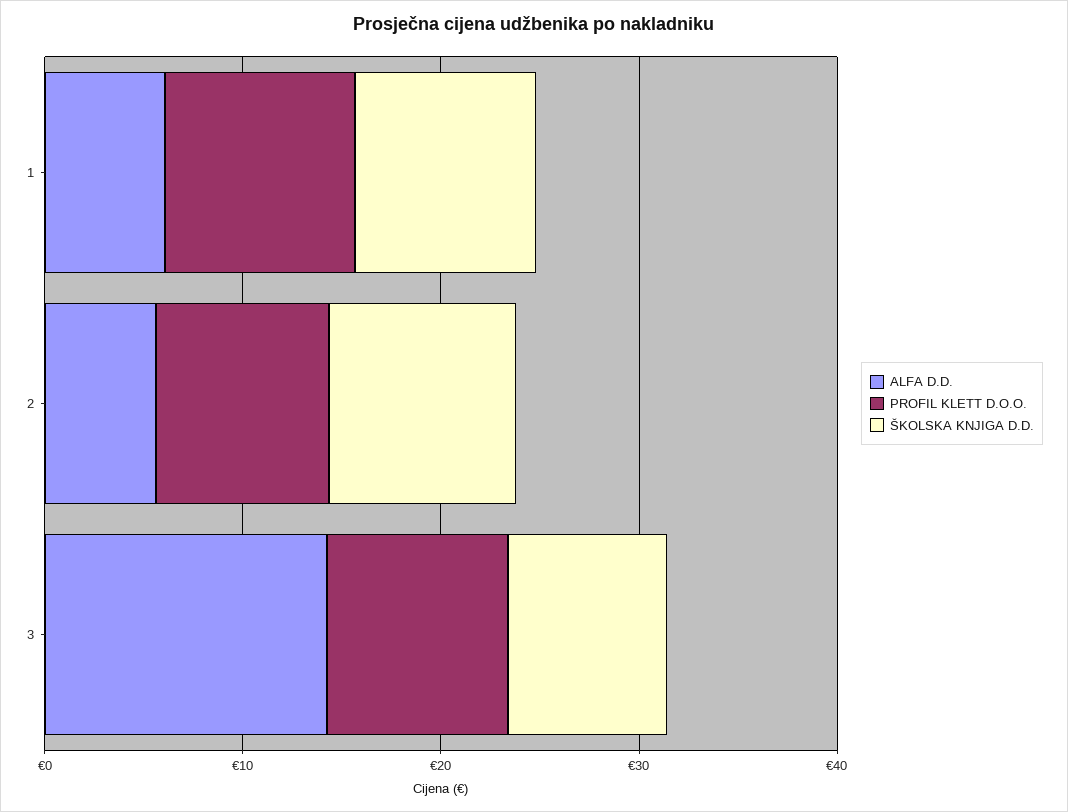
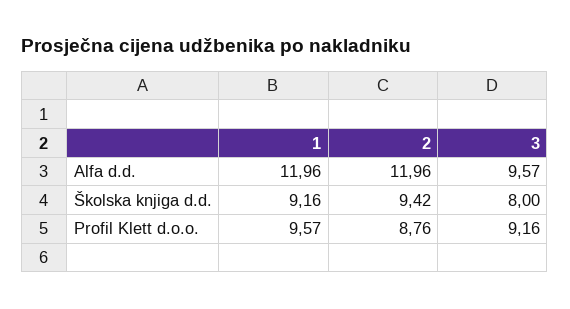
ALFA D.D., 1: 6 -> 11.96
ALFA D.D., 2: 6 -> 11.96
ALFA D.D., 3: 14 -> 9.57

